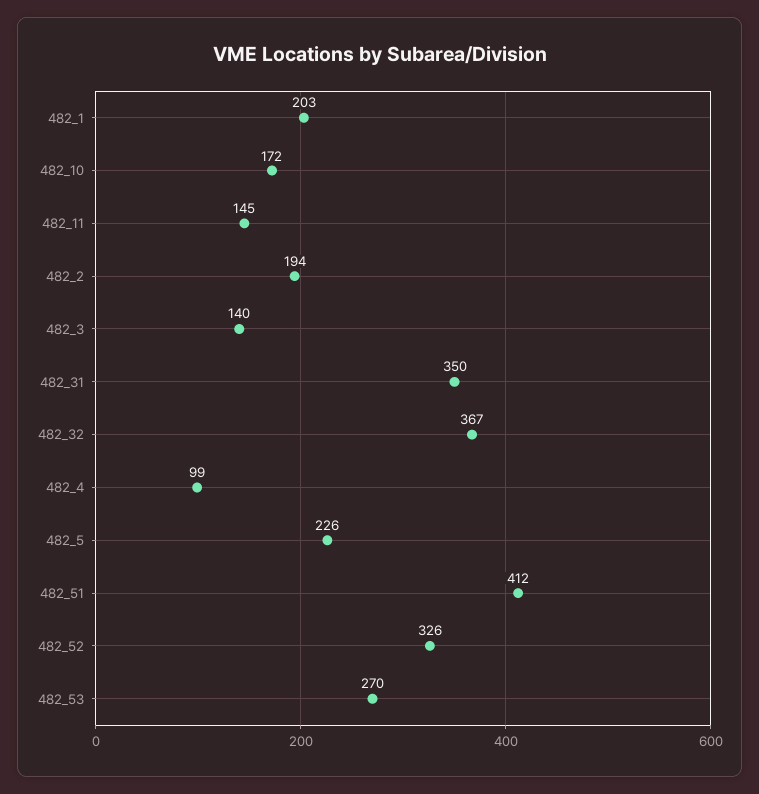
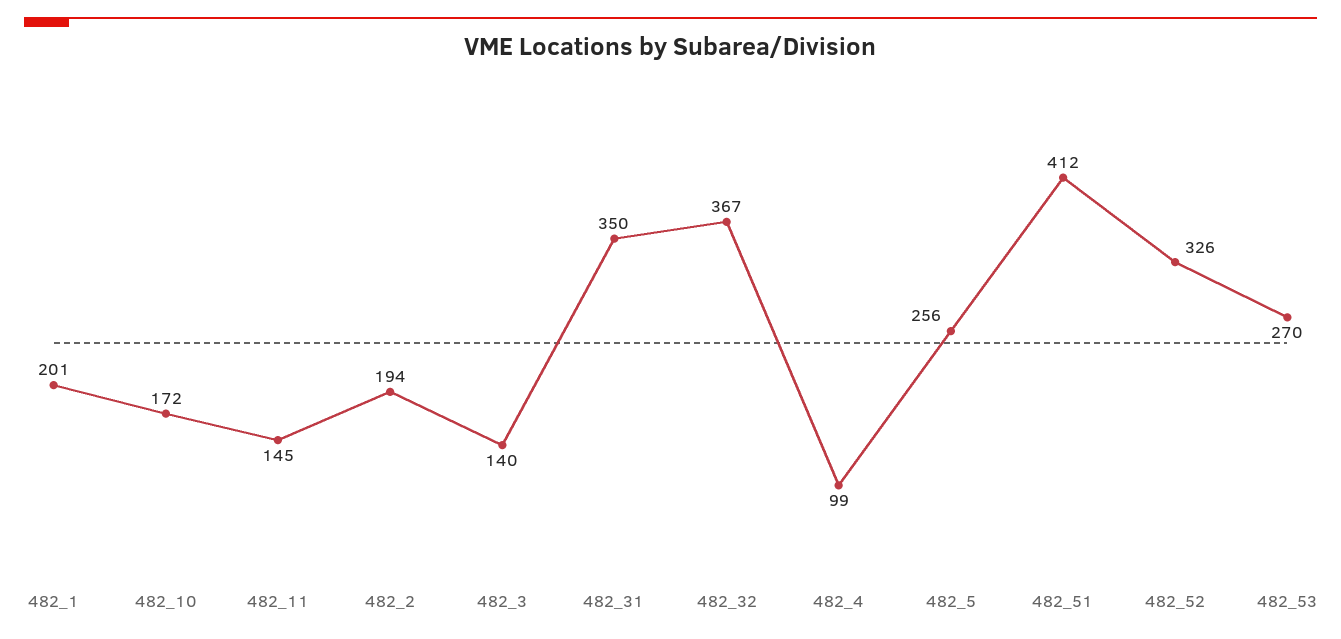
482_1: 203 -> 201
482_5: 226 -> 256

